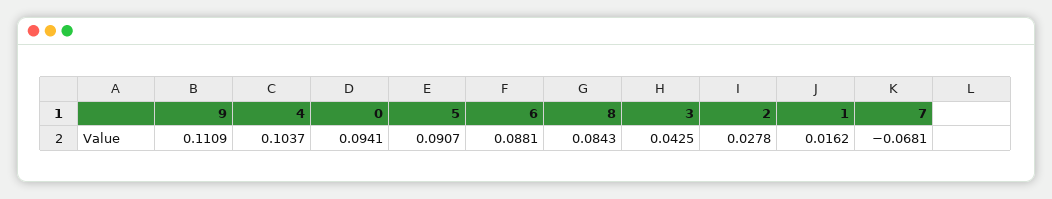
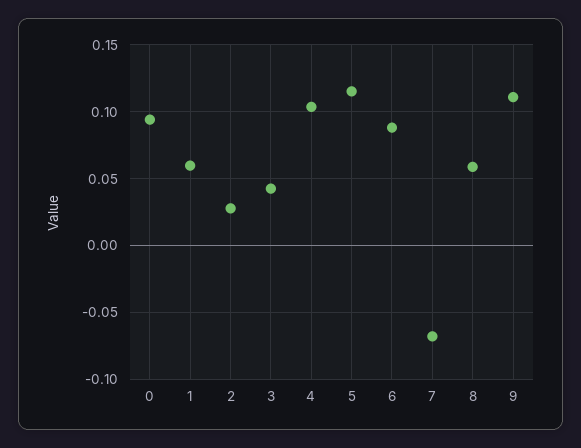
5: 0.0907 -> 0.115
8: 0.0843 -> 0.06
1: 0.0162 -> 0.06

